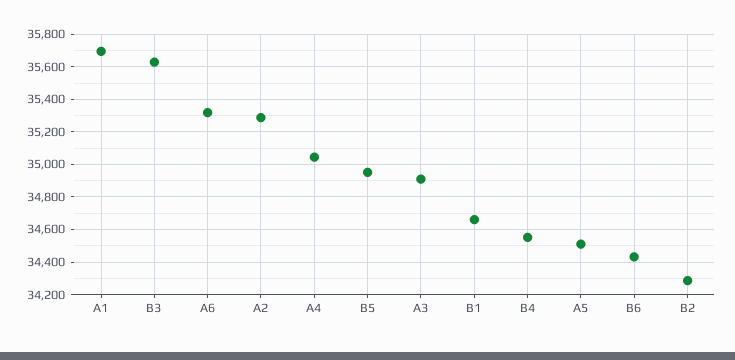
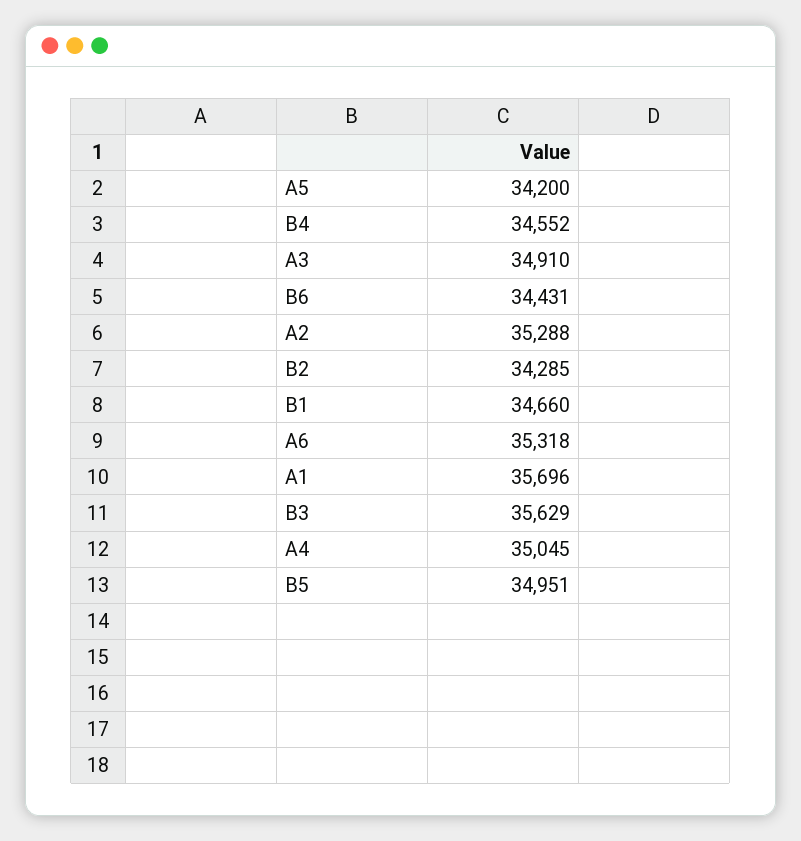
A5: 34500 -> 34200

